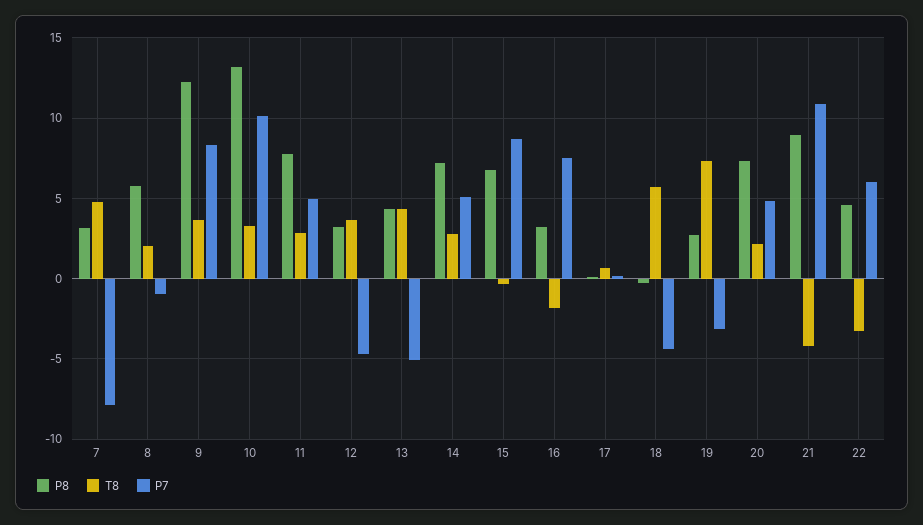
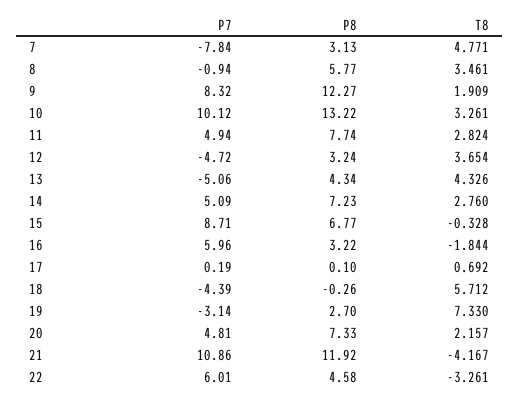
T8, 8: 2 -> 3.461
T8, 9: 3.5 -> 1.909
P7, 16: 7.5 -> 5.96
P8, 21: 9 -> 11.92

